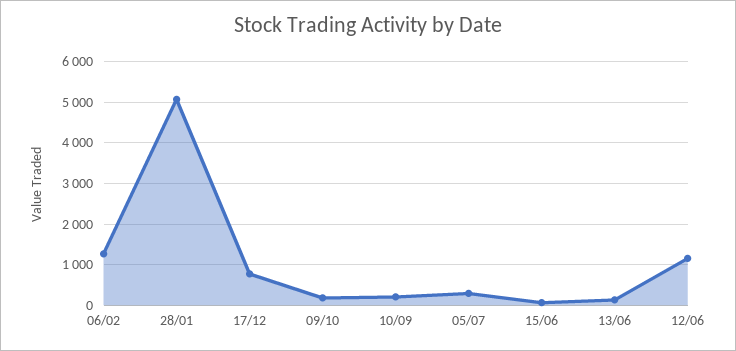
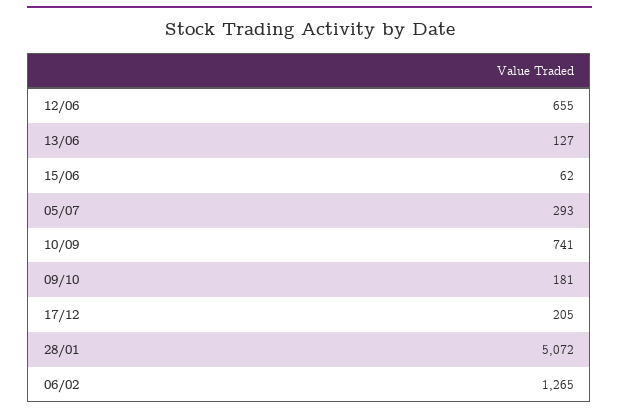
17/12: 800 -> 205
10/09: 200 -> 741
12/06: 1200 -> 655

